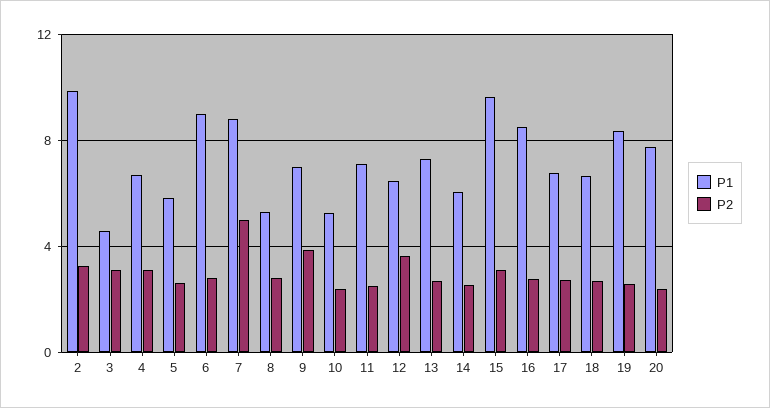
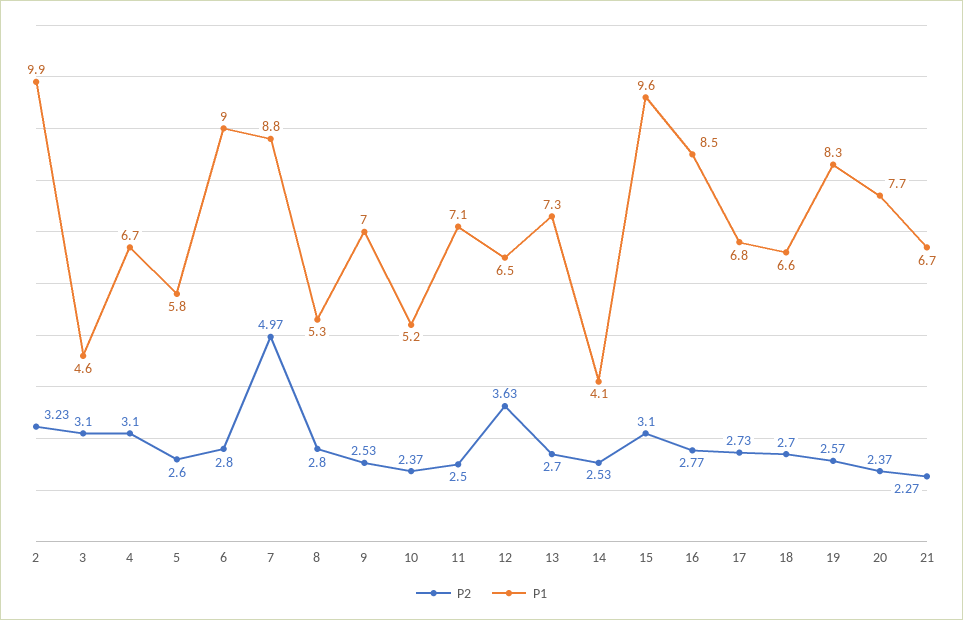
P2, 9: 4 -> 2.53
P1, 14: 6 -> 4.1
P2, 21: none -> 2.27
P1, 21: none -> 6.7

